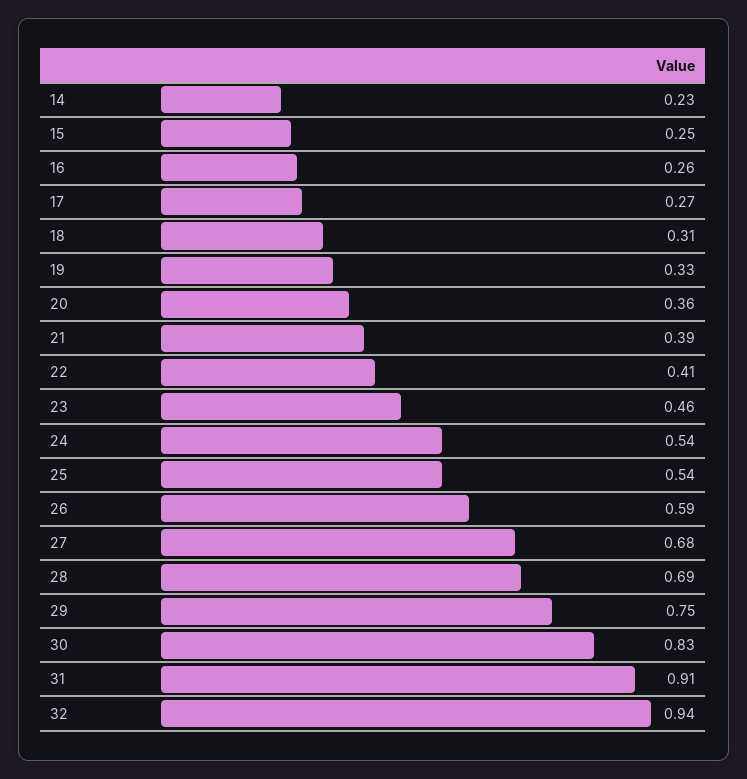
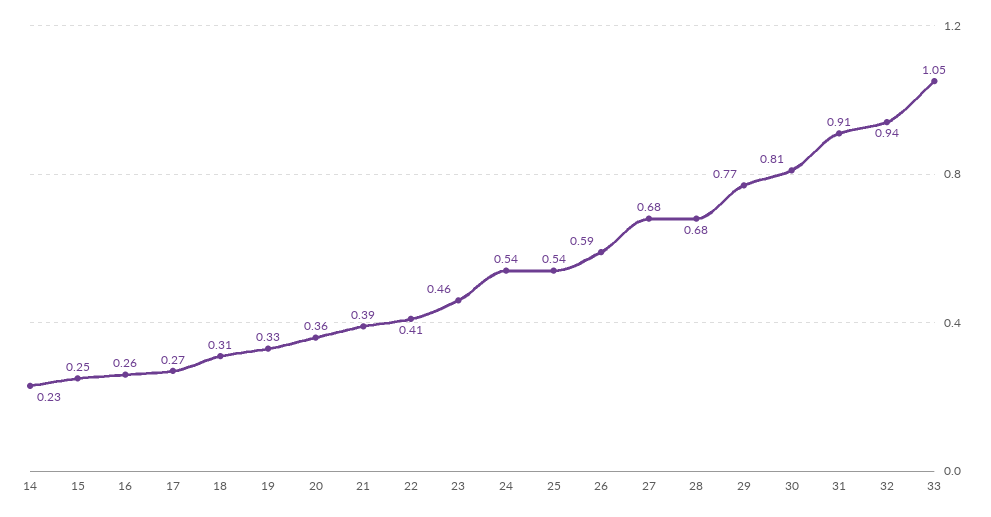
28: 0.69 -> 0.68
29: 0.75 -> 0.77
30: 0.83 -> 0.81
33: none -> 1.05

